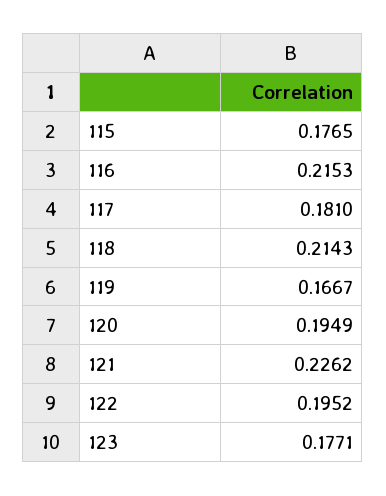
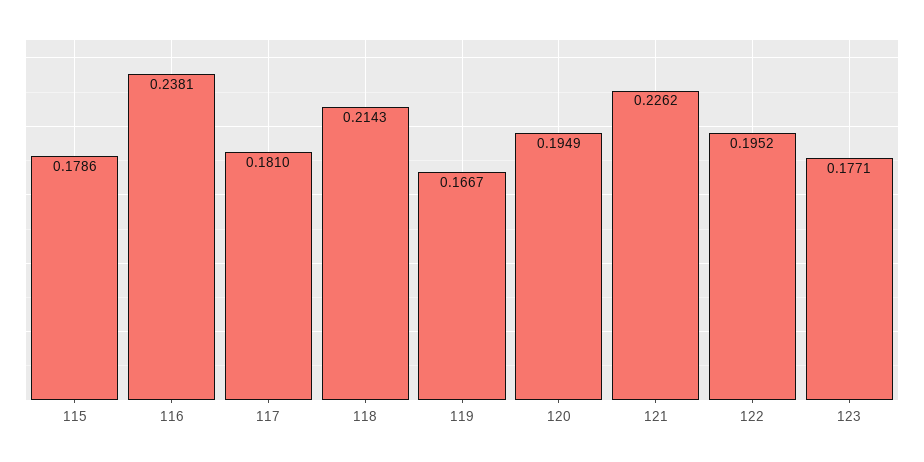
115: 0.1765 -> 0.1786
116: 0.2153 -> 0.2381

